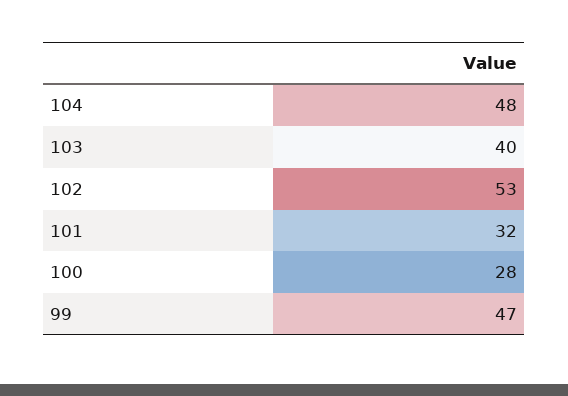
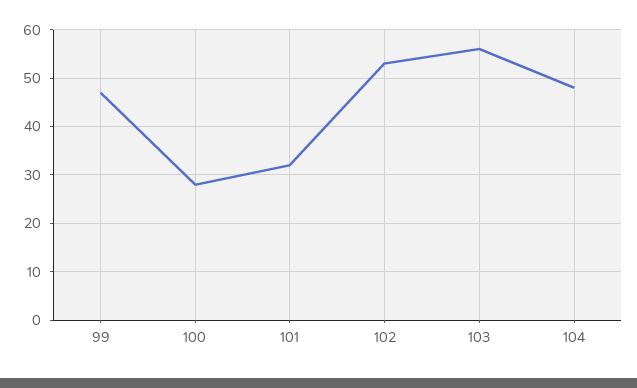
103: 40 -> 55

